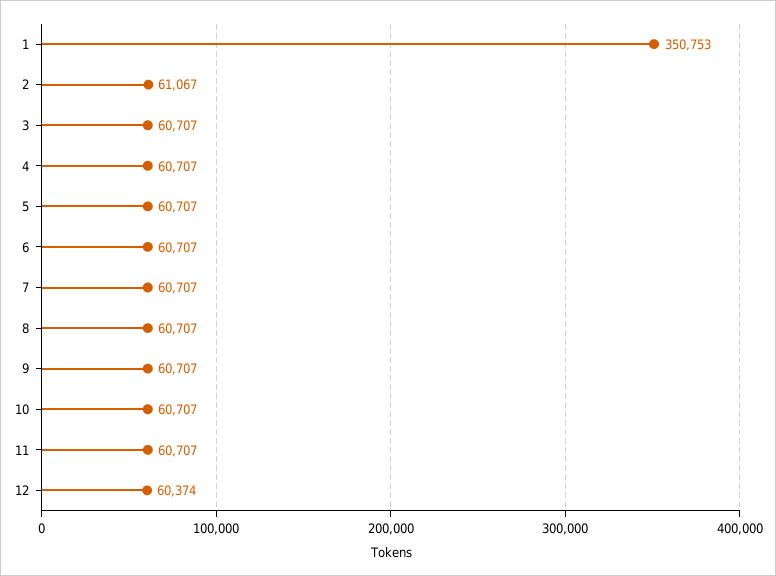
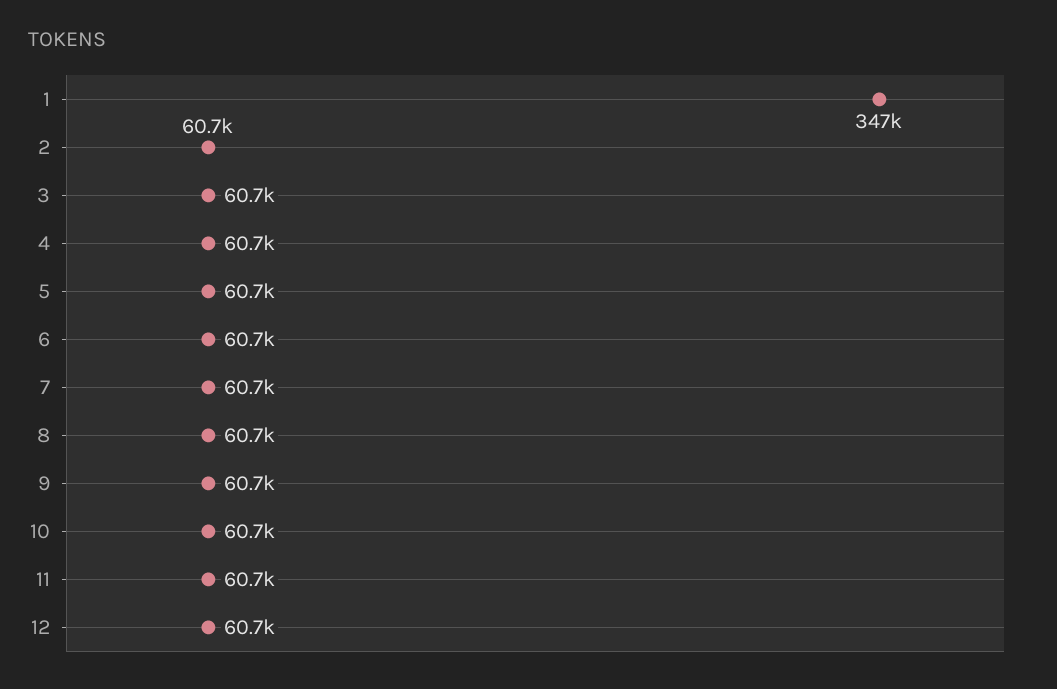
1: 350753 -> 347000
2: 61067 -> 60700
12: 60374 -> 60700

